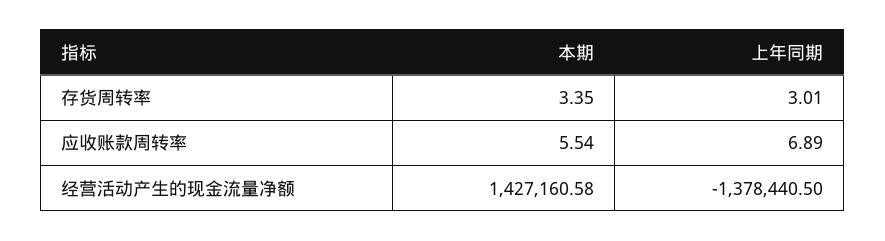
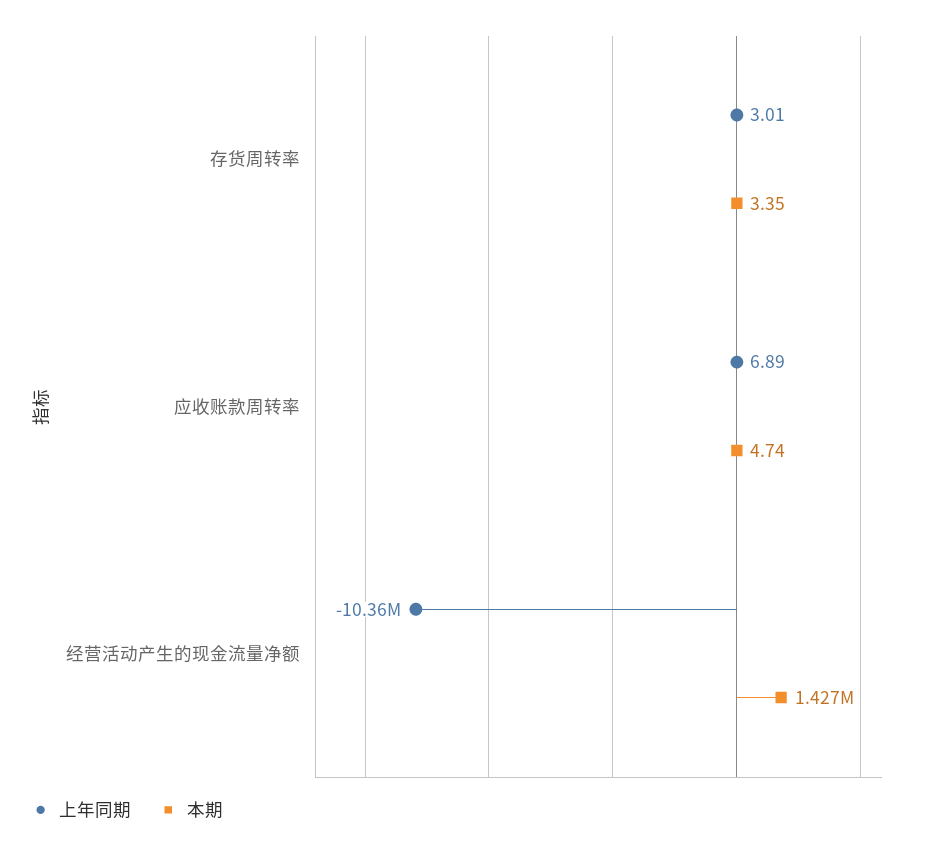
本期, 应收账款周转率: 5.54 -> 4.74
上年同期, 经营活动产生的现金流量净额: -1378440.5 -> -10360000

